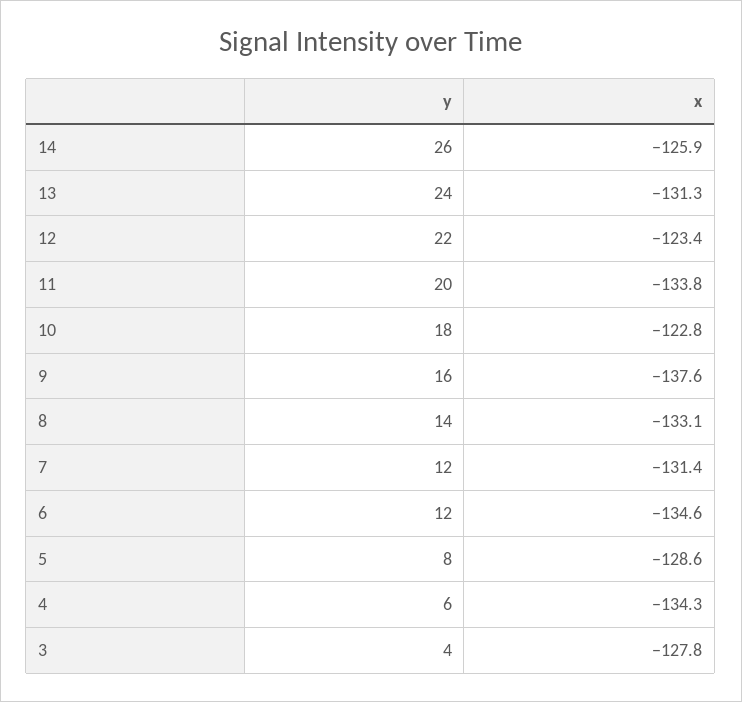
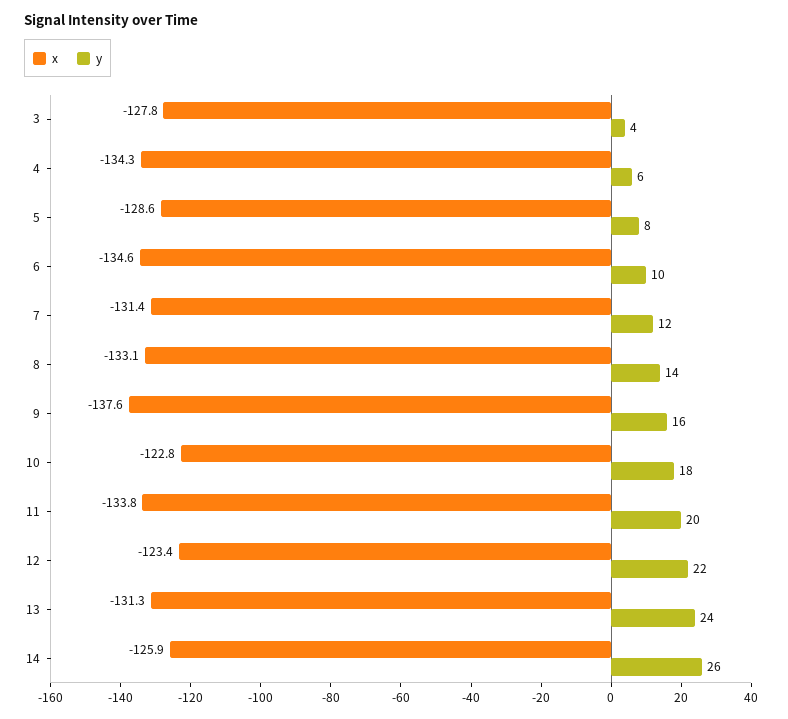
y, 6: 12 -> 10

